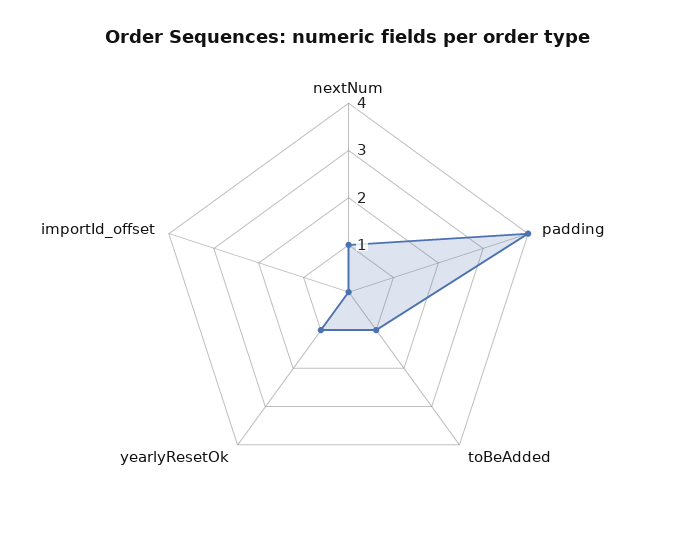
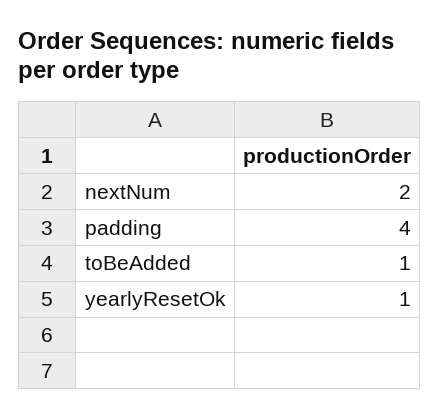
nextNum: 1 -> 2
importId_offset: 0 -> none

